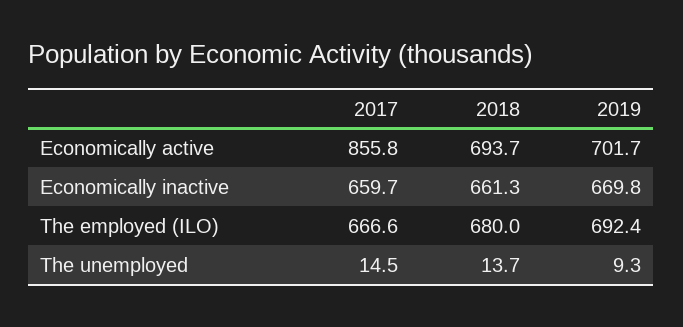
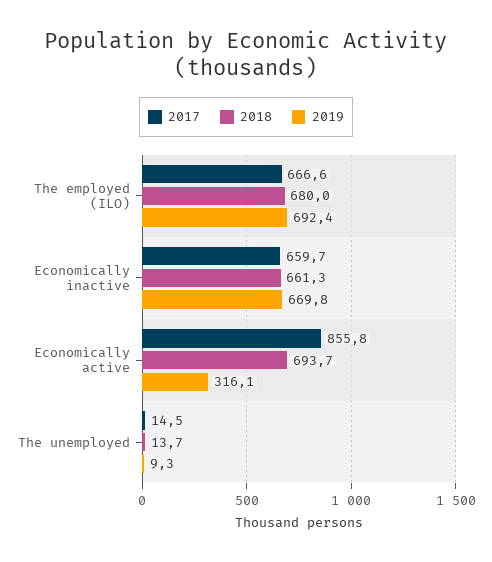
2019, Economically active: 701.7 -> 316.1

